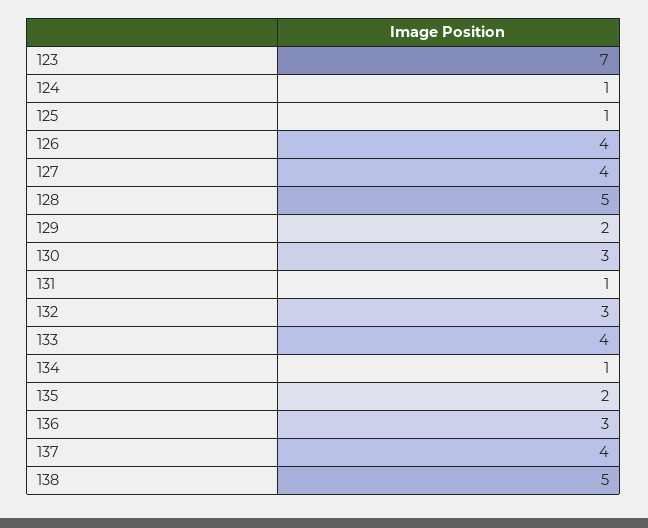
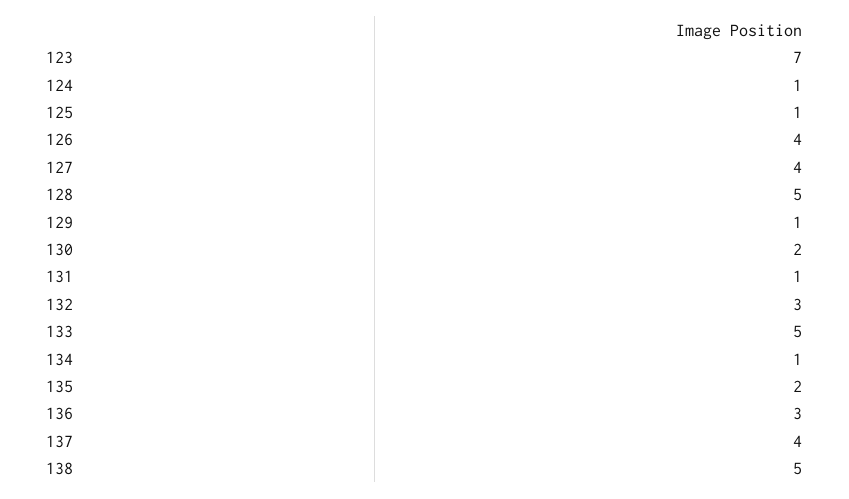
129: 2 -> 1
130: 3 -> 2
133: 4 -> 5

